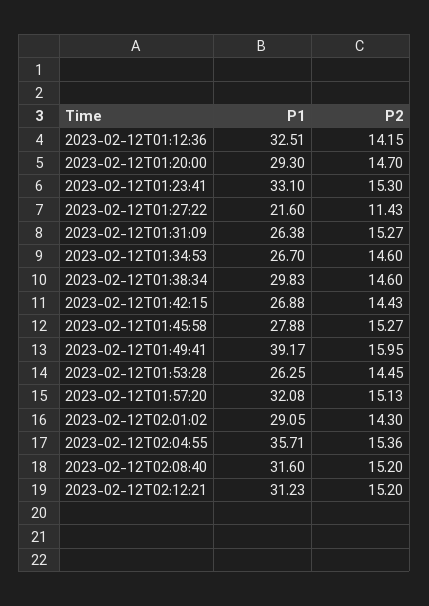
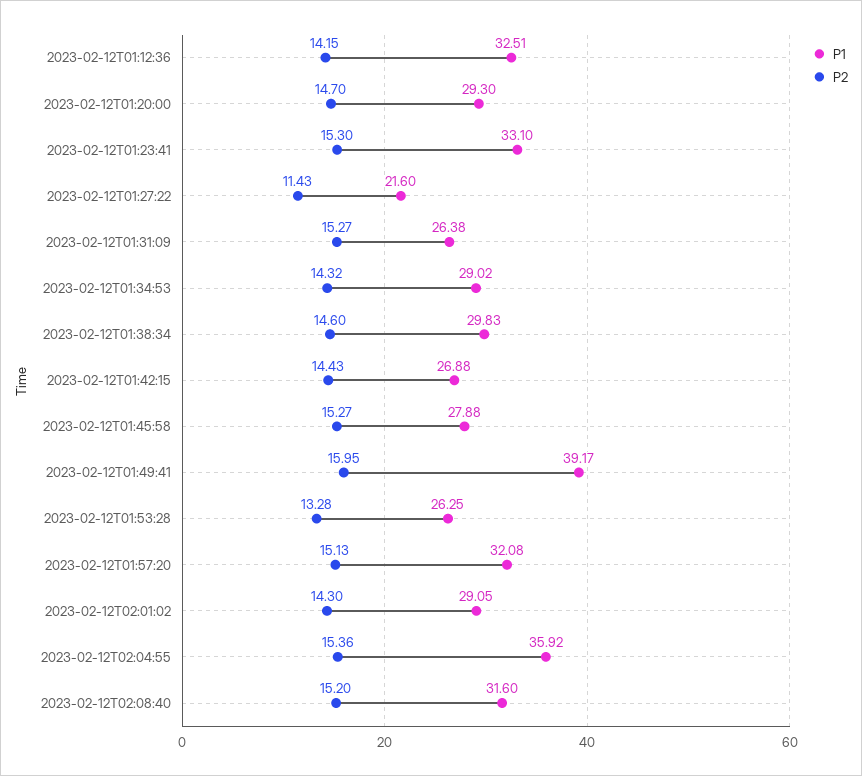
P1, 2023-02-12T01:34:53: 26.7 -> 29.02
P2, 2023-02-12T01:34:53: 14.6 -> 14.32
P2, 2023-02-12T01:53:28: 14.45 -> 13.28
P1, 2023-02-12T02:04:55: 35.71 -> 35.92
P1, 2023-02-12T02:12:21: 31.23 -> none
P2, 2023-02-12T02:12:21: 15.2 -> none

